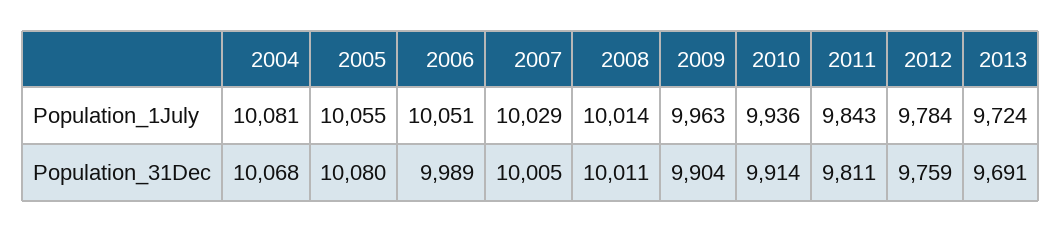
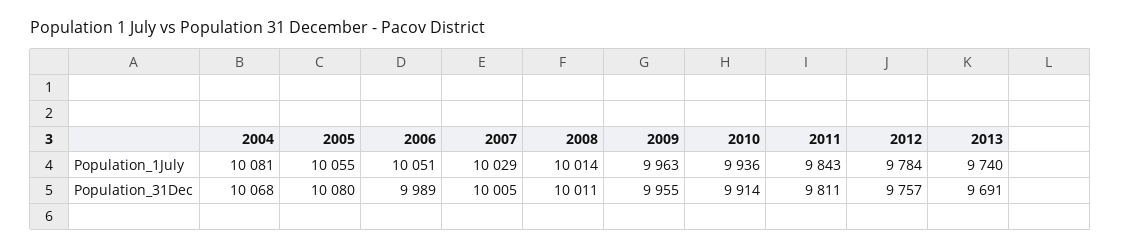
2013, Population_1July: 9724 -> 9740
2009, Population_31Dec: 9904 -> 9955
2012, Population_31Dec: 9759 -> 9757

